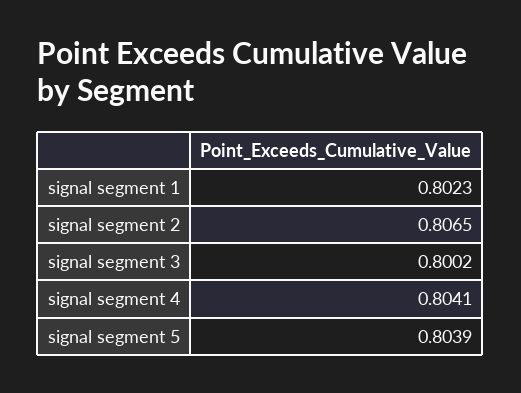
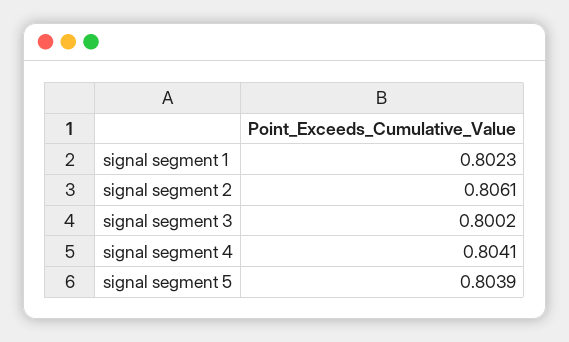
signal segment 2: 0.8065 -> 0.8061

